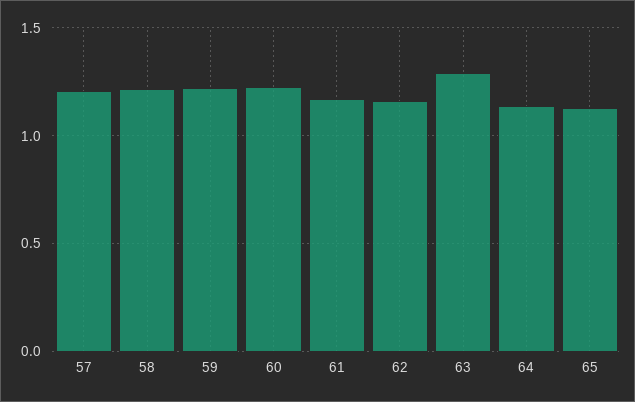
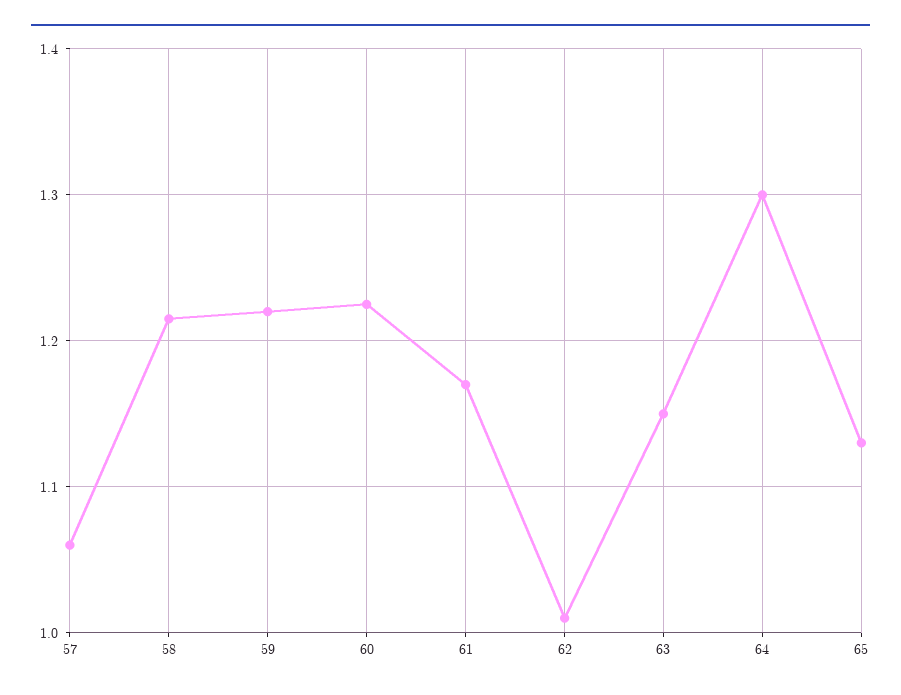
57: 1.2 -> 1.06
62: 1.15 -> 1.01
63: 1.3 -> 1.15
64: 1.15 -> 1.3

